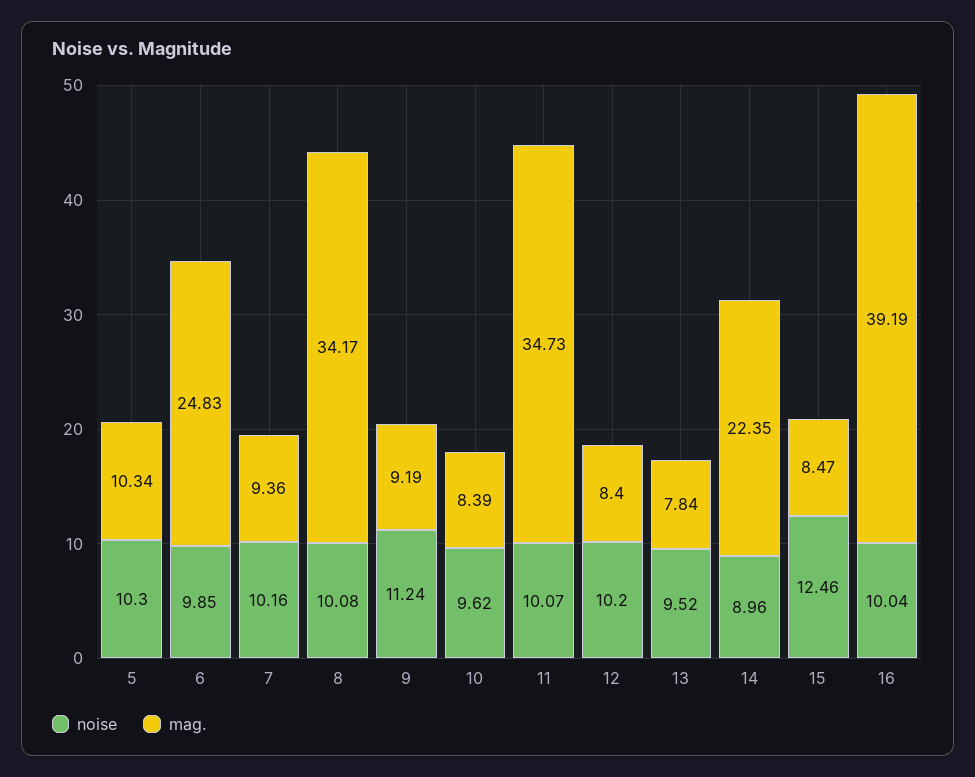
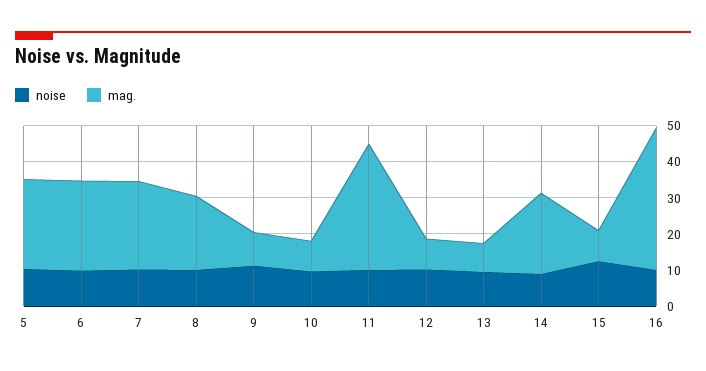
mag., 5: 10.34 -> 25
mag., 7: 9.36 -> 25
mag., 8: 34.17 -> 20

